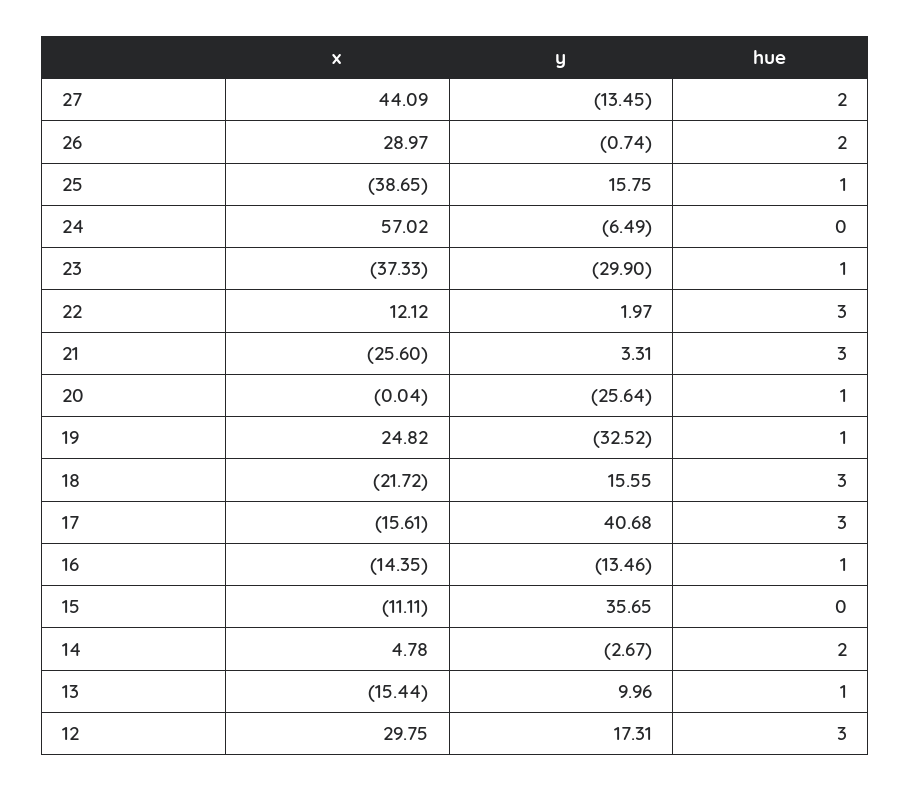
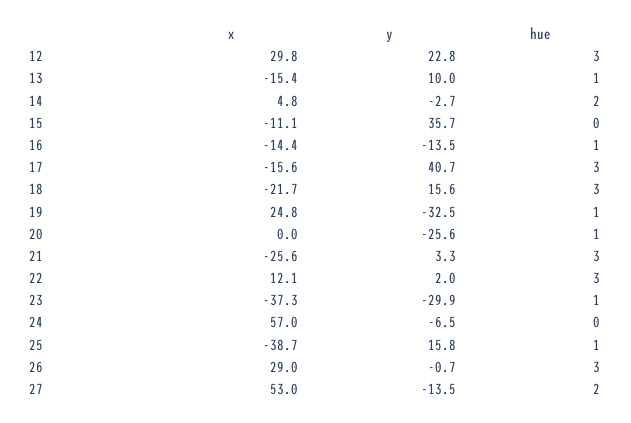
x, 27: 44.09 -> 53
hue, 26: 2 -> 3
y, 12: 17.31 -> 22.8

